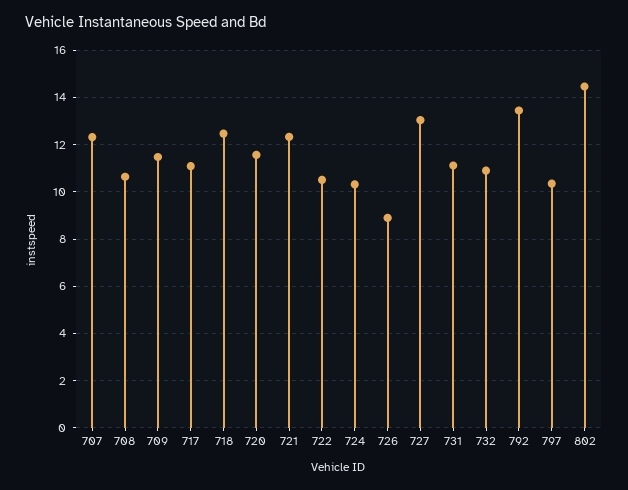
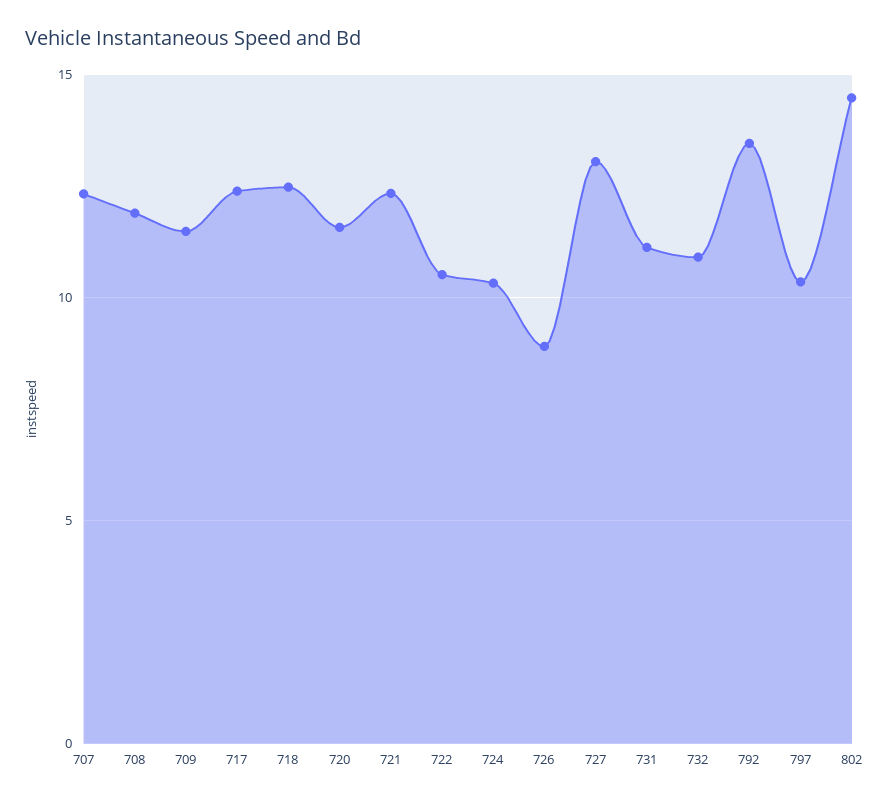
708: 10.5 -> 12
717: 11 -> 12.5

